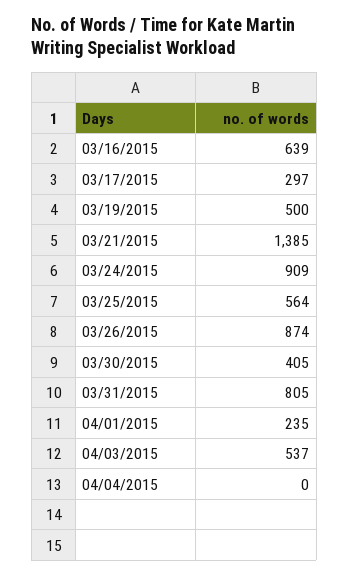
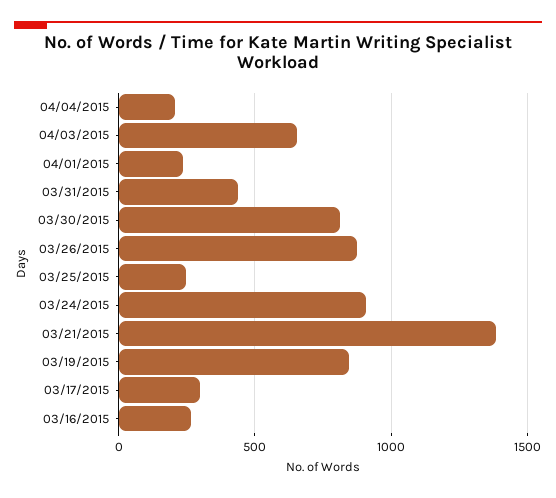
03/16/2015: 639 -> 250
03/19/2015: 500 -> 850
03/25/2015: 564 -> 250
03/30/2015: 405 -> 800
03/31/2015: 805 -> 450
04/03/2015: 537 -> 650
04/04/2015: 0 -> 200

